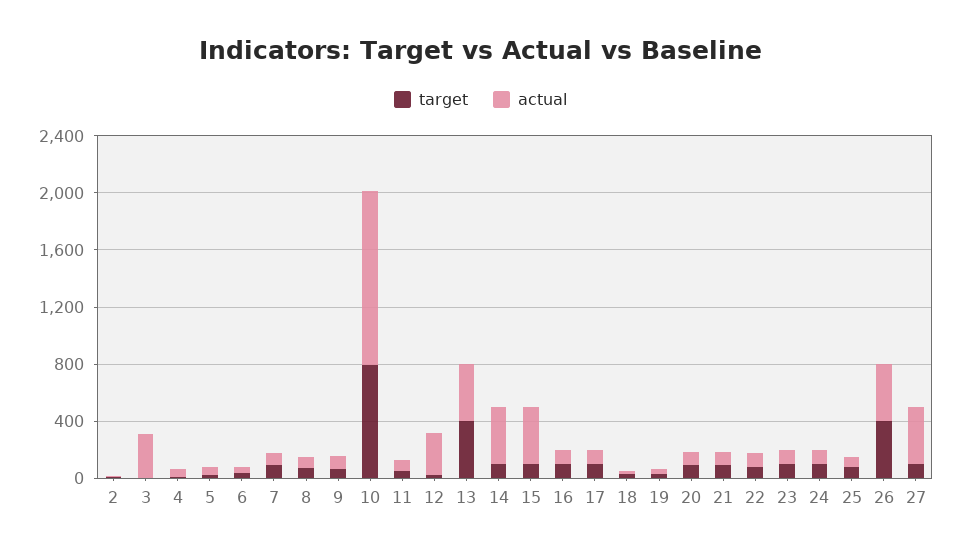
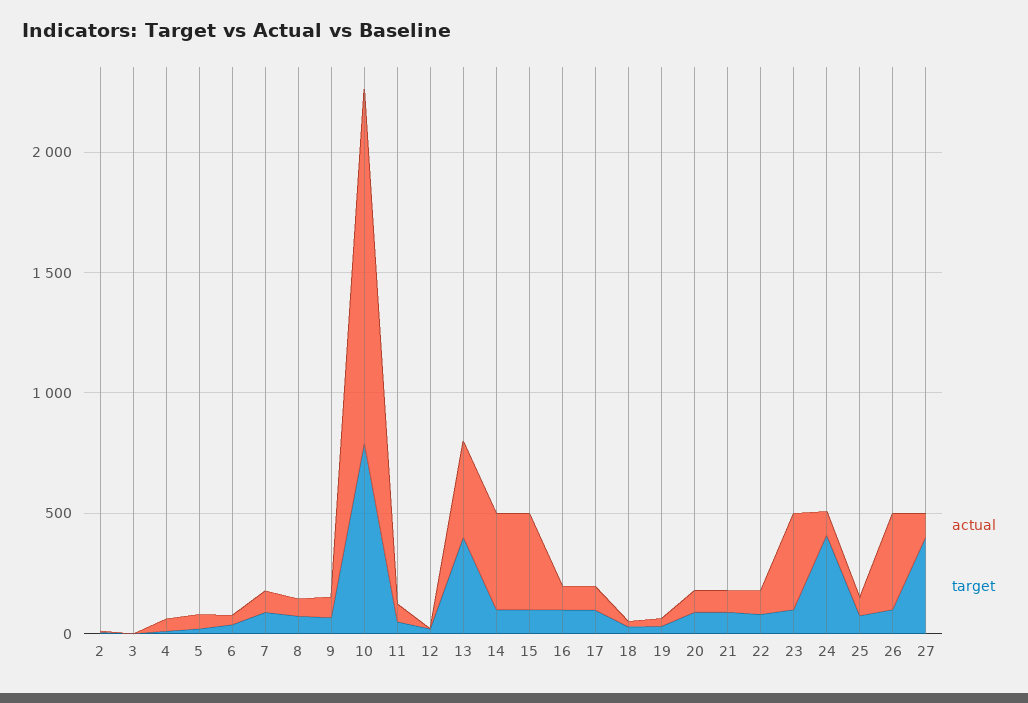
actual, 3: 300 -> 0
actual, 10: 1200 -> 1500
actual, 12: 300 -> 0
actual, 23: 100 -> 400
target, 24: 100 -> 400
target, 26: 400 -> 100
target, 27: 100 -> 400
actual, 27: 400 -> 100

